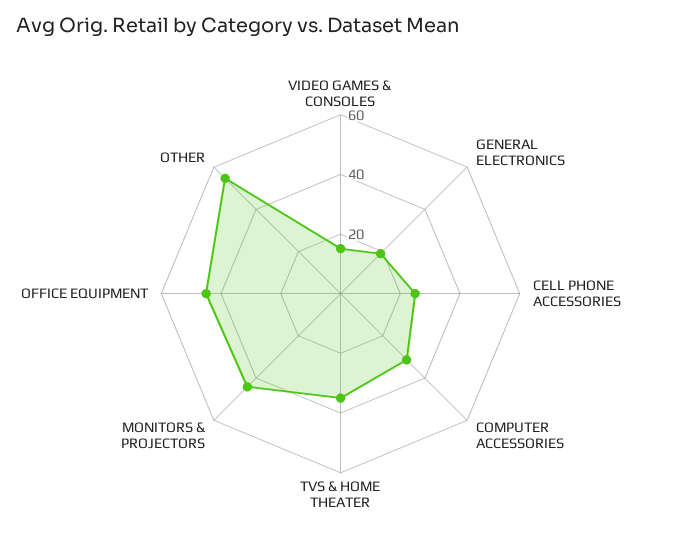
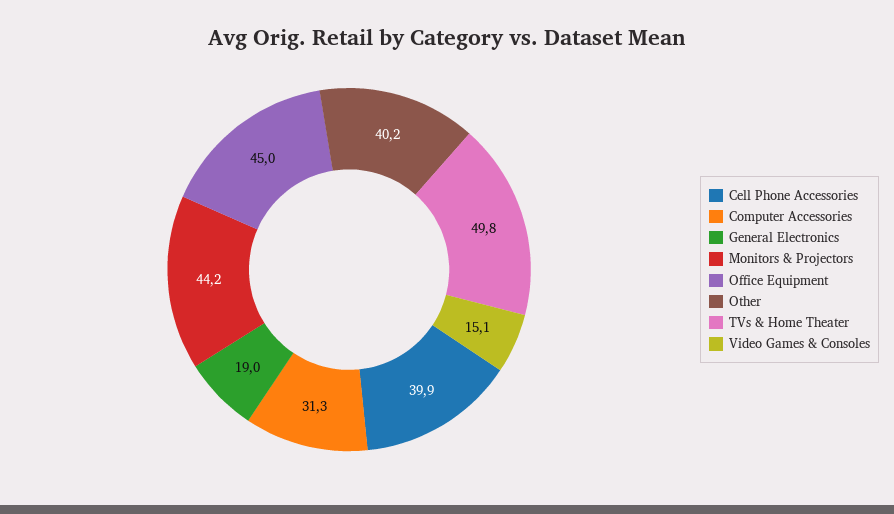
CELL PHONE ACCESSORIES: 25 -> 39.9
TVS & HOME THEATER: 35 -> 49.8
OTHER: 55 -> 40.2

